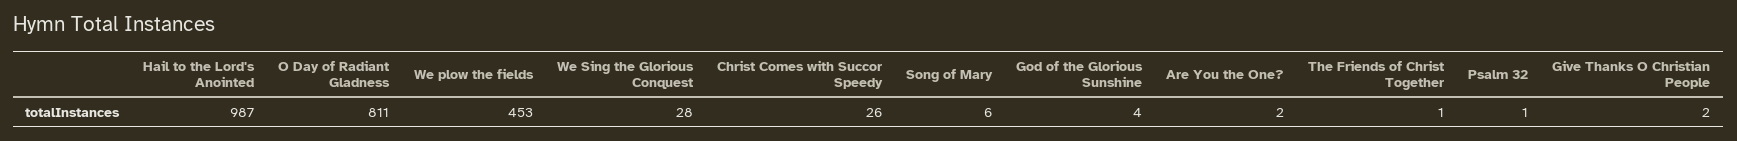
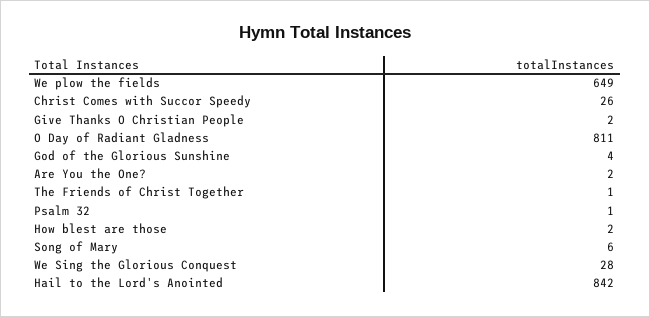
Hail to the Lord's Anointed: 987 -> 842
We plow the fields: 453 -> 649
How blest are those: none -> 2

